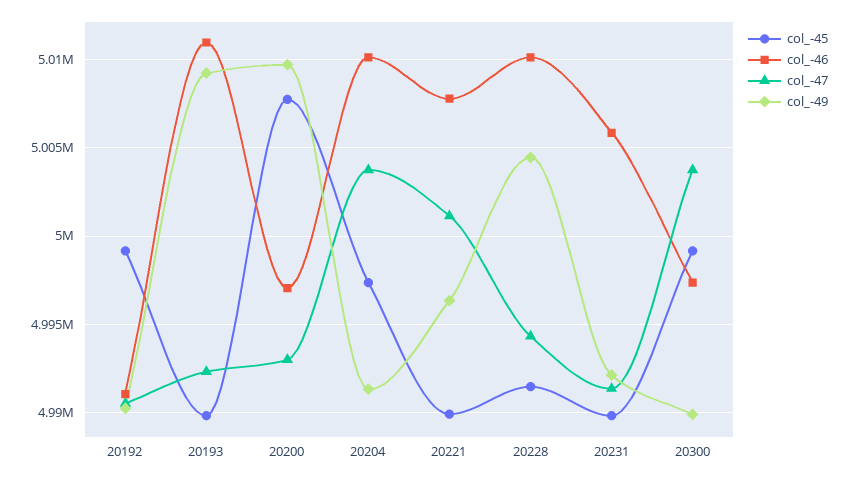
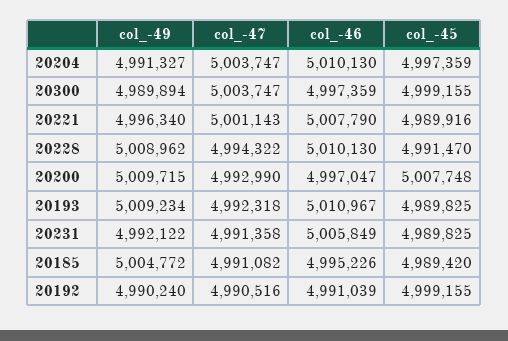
col_-49, 20228: 5004500 -> 5008962
col_-49, 20185: none -> 5004772
col_-47, 20185: none -> 4991082
col_-46, 20185: none -> 4995226
col_-45, 20185: none -> 4989420

